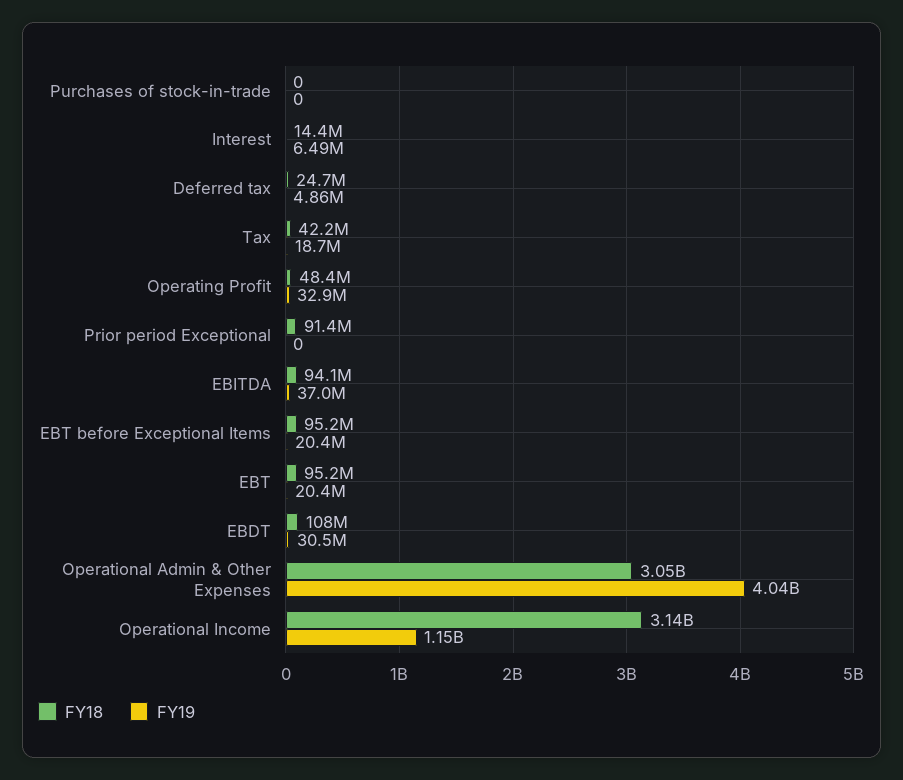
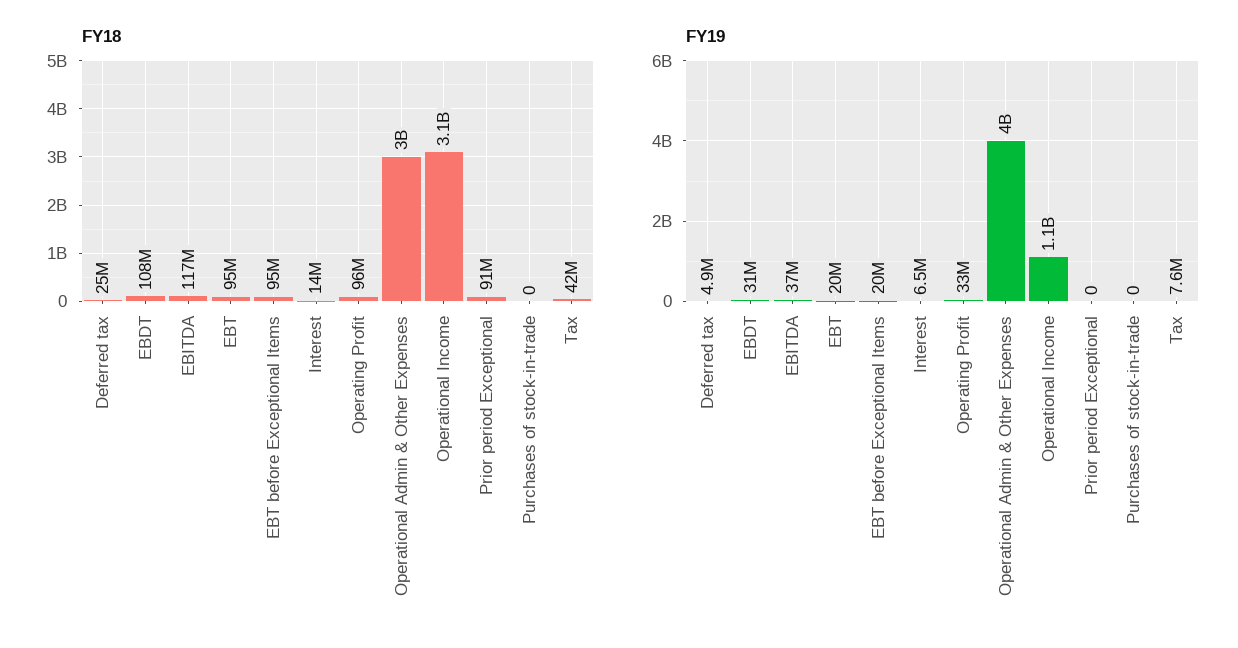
FY19, Tax: 18700000 -> 7600000
FY18, Operating Profit: 48400000 -> 96000000
FY18, EBITDA: 94100000 -> 117000000

